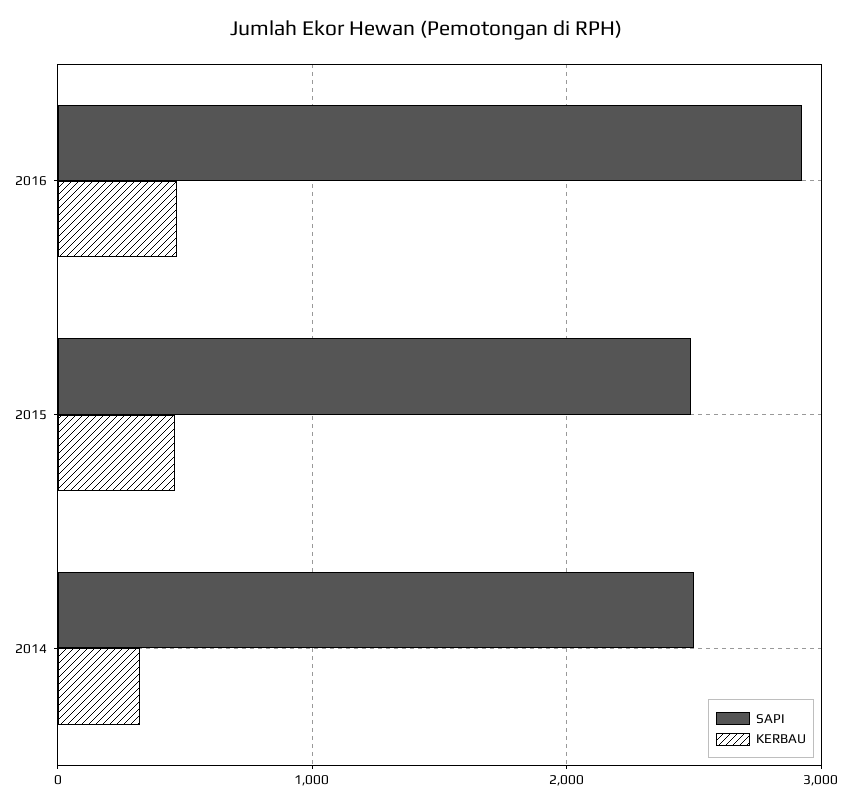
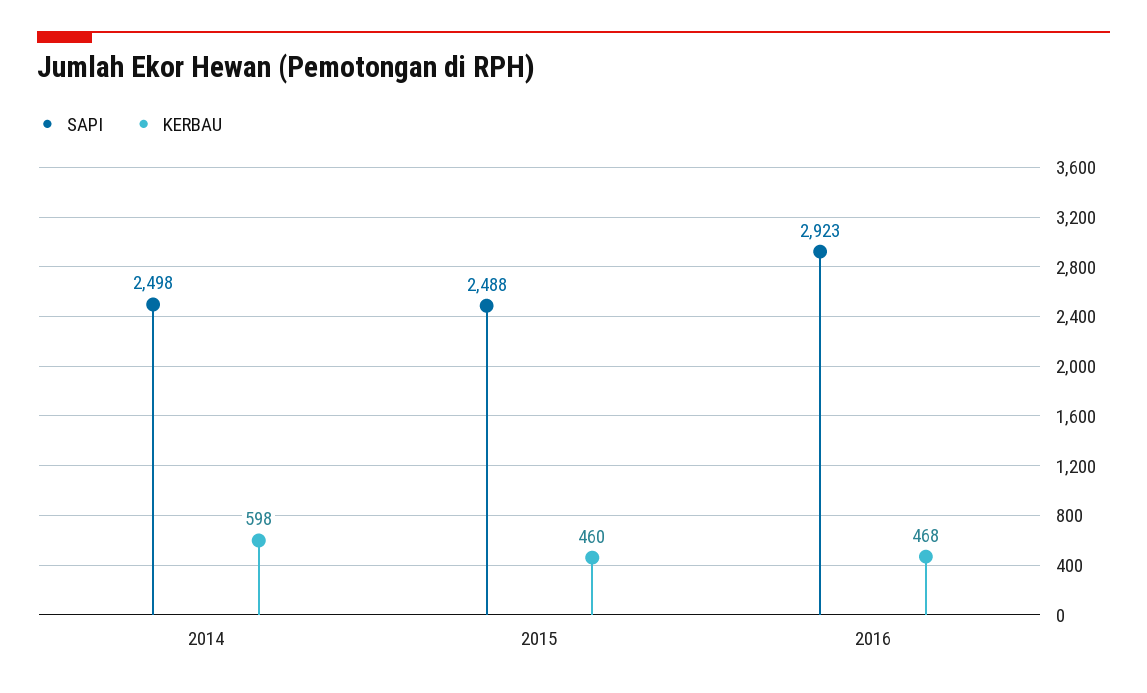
KERBAU, 2014: 300 -> 598

